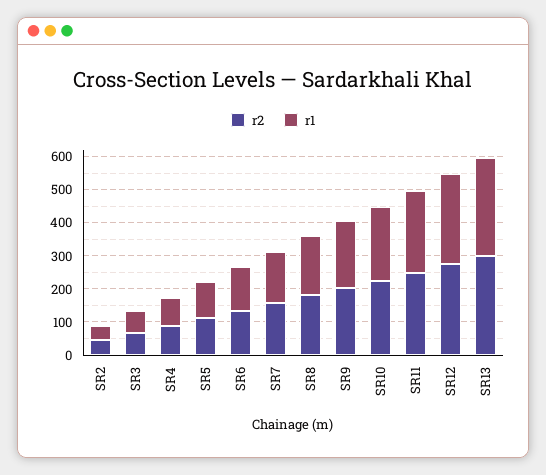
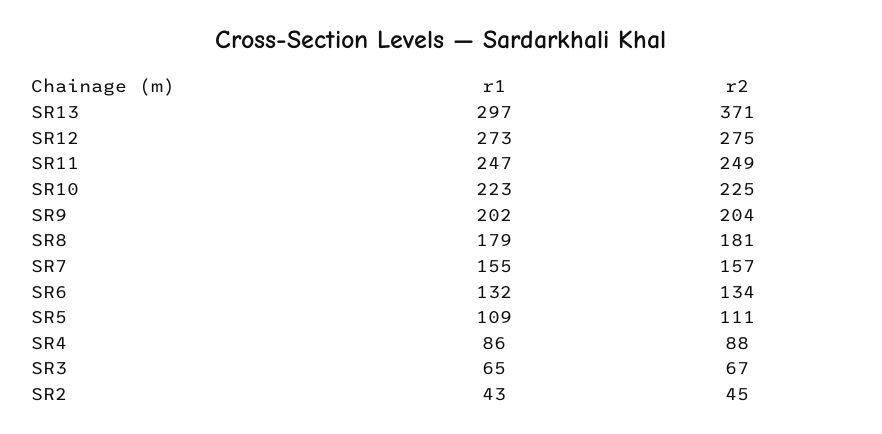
r2, SR13: 300 -> 371

